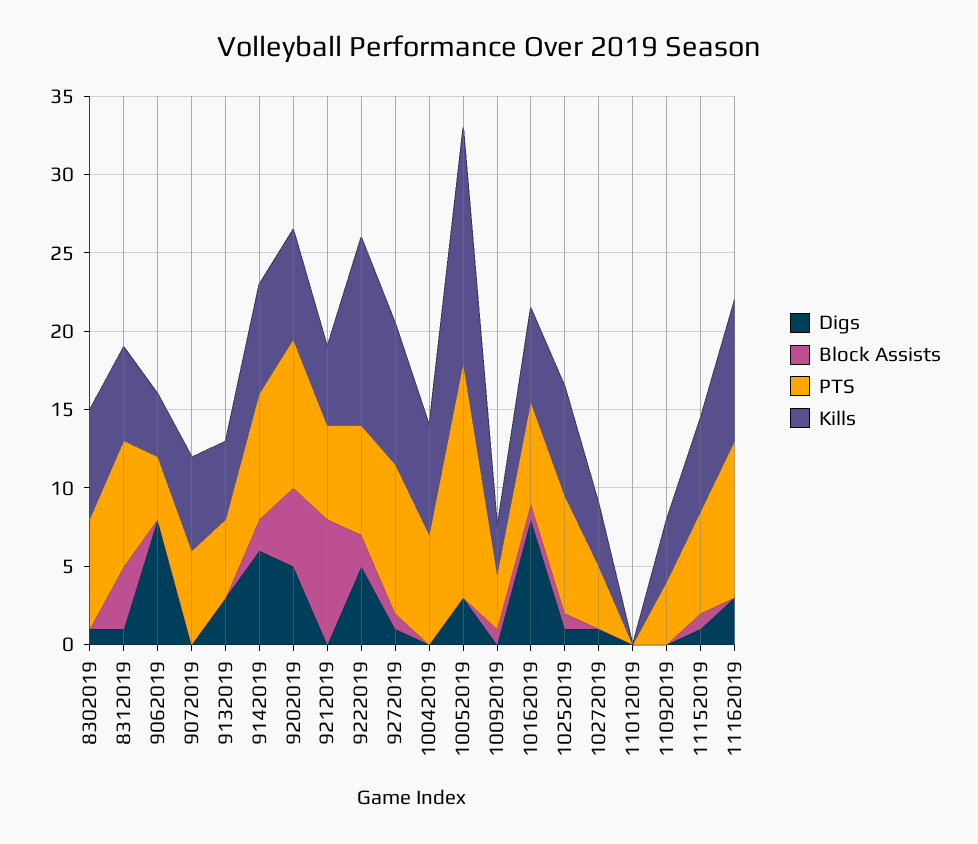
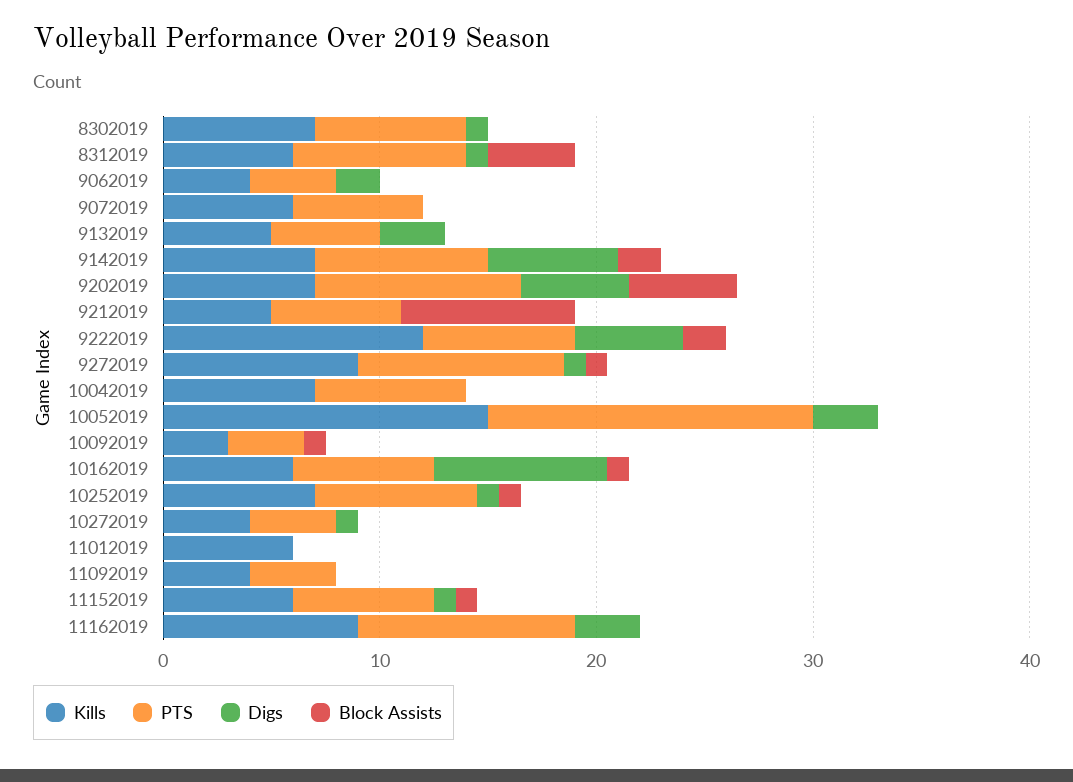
Digs, 9062019: 8 -> 2
Kills, 11012019: 0 -> 6

